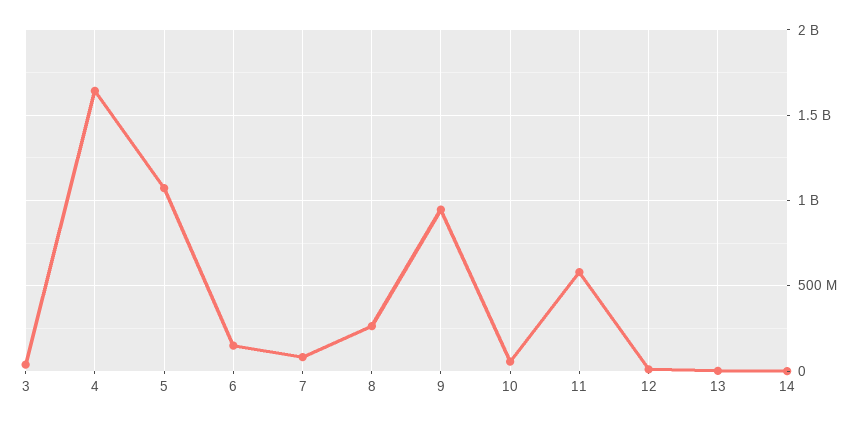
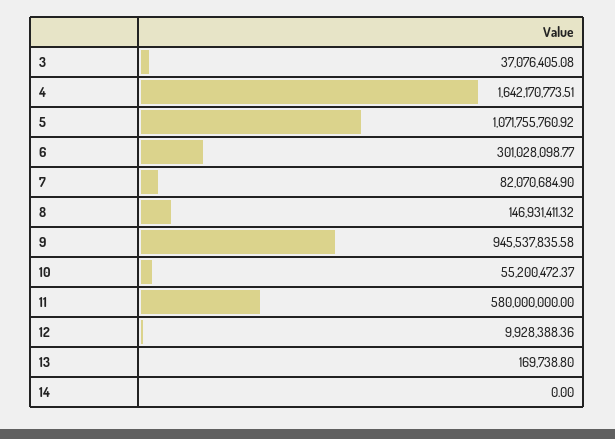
6: 150000000 -> 301028098.77
8: 250000000 -> 146931411.32

